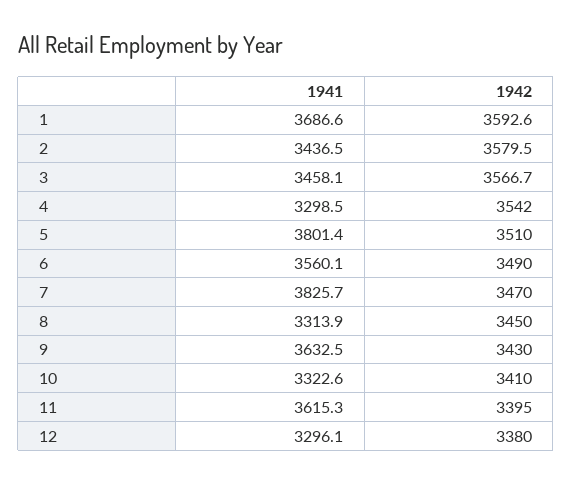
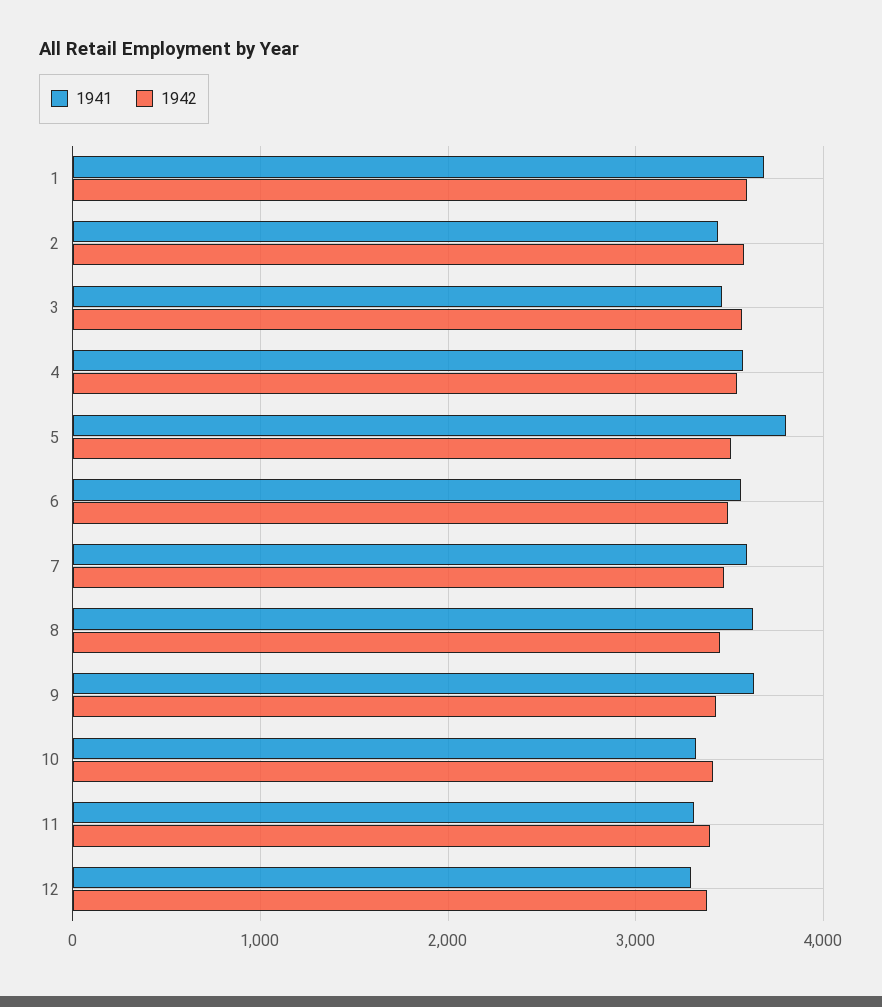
1941, 4: 3298.5 -> 3600
1941, 7: 3825.7 -> 3600
1941, 8: 3313.9 -> 3600
1941, 11: 3615.3 -> 3300

